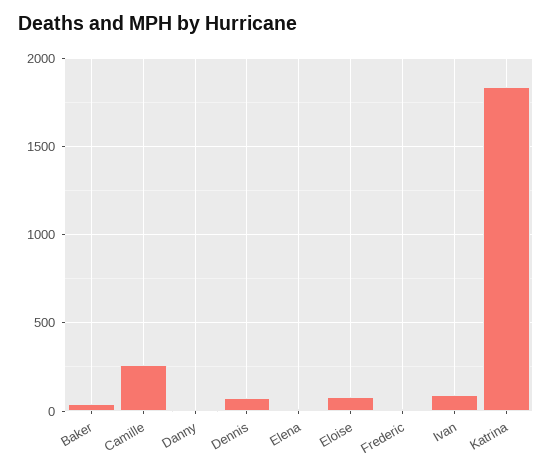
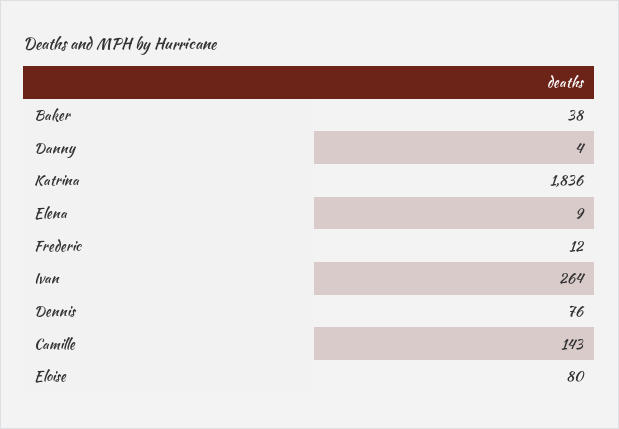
Camille: 250 -> 143
Ivan: 100 -> 264

